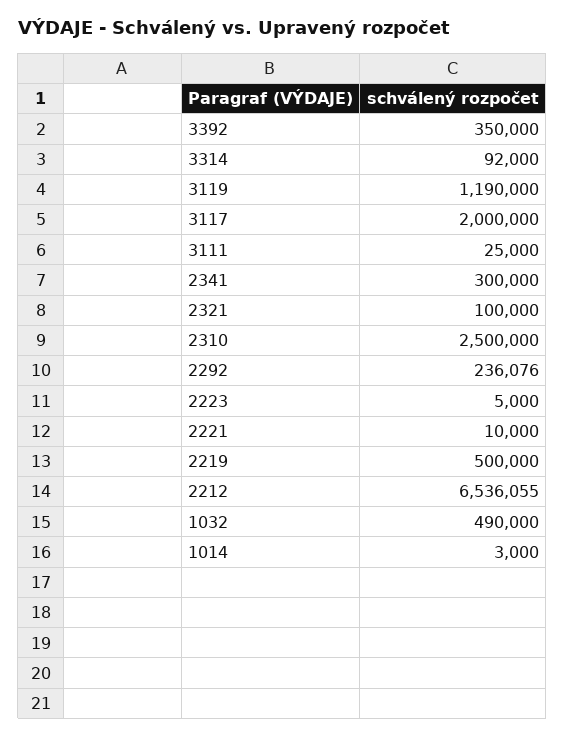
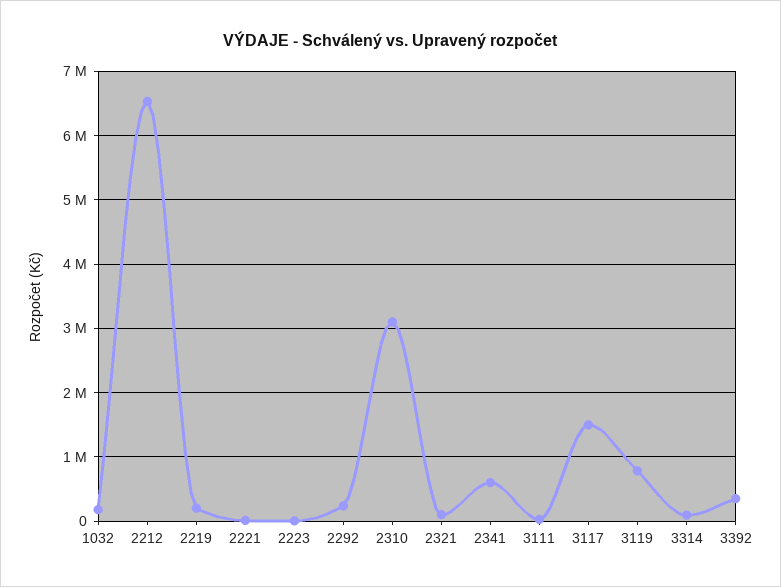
3119: 1190000 -> 800000
3117: 2000000 -> 1500000
2341: 300000 -> 600000
2310: 2500000 -> 3100000
2219: 500000 -> 200000
1032: 490000 -> 200000
1014: 3000 -> none

